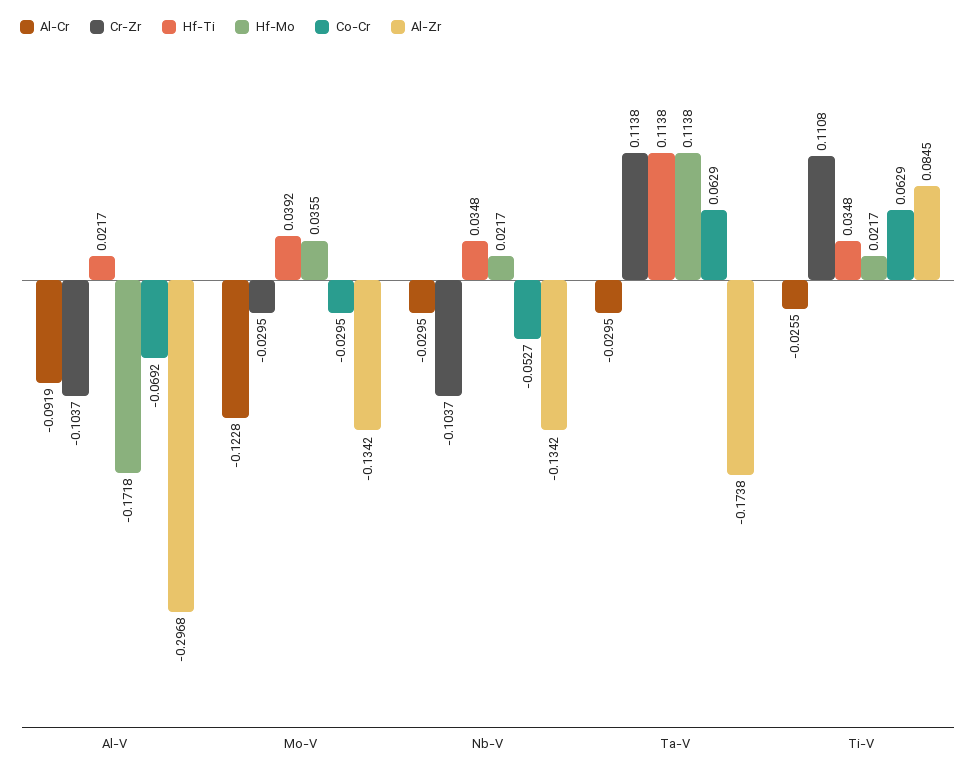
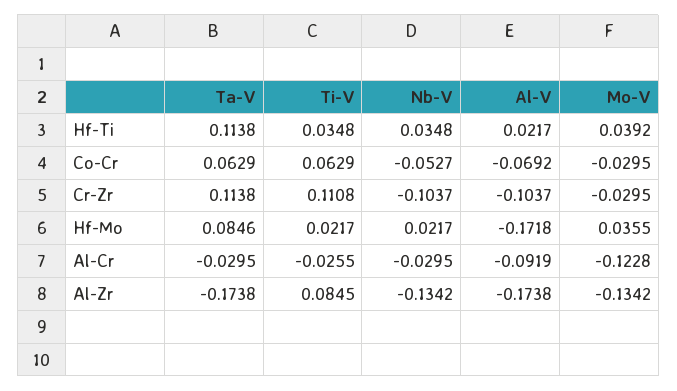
Al-Zr, Al-V: -0.2968 -> -0.1738
Hf-Mo, Ta-V: 0.1138 -> 0.0846

